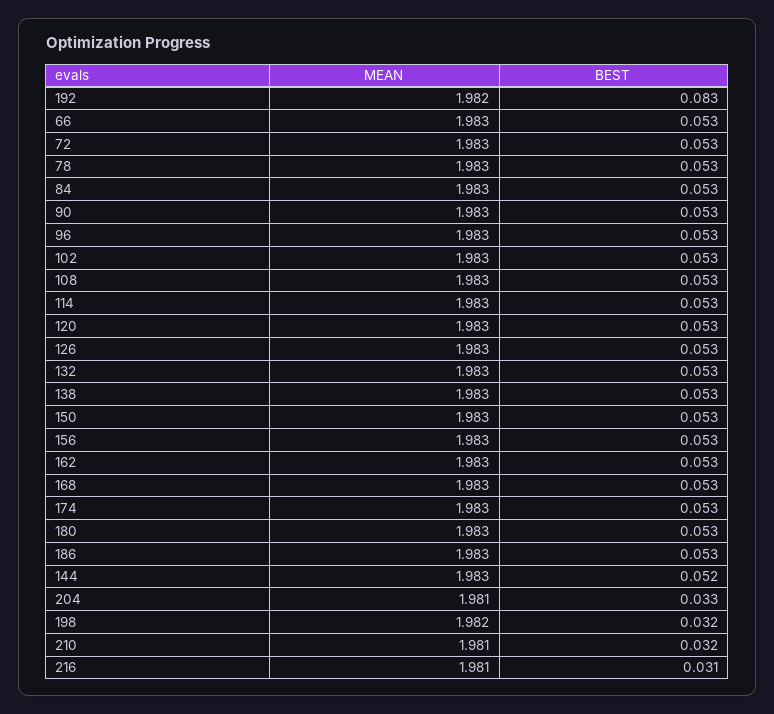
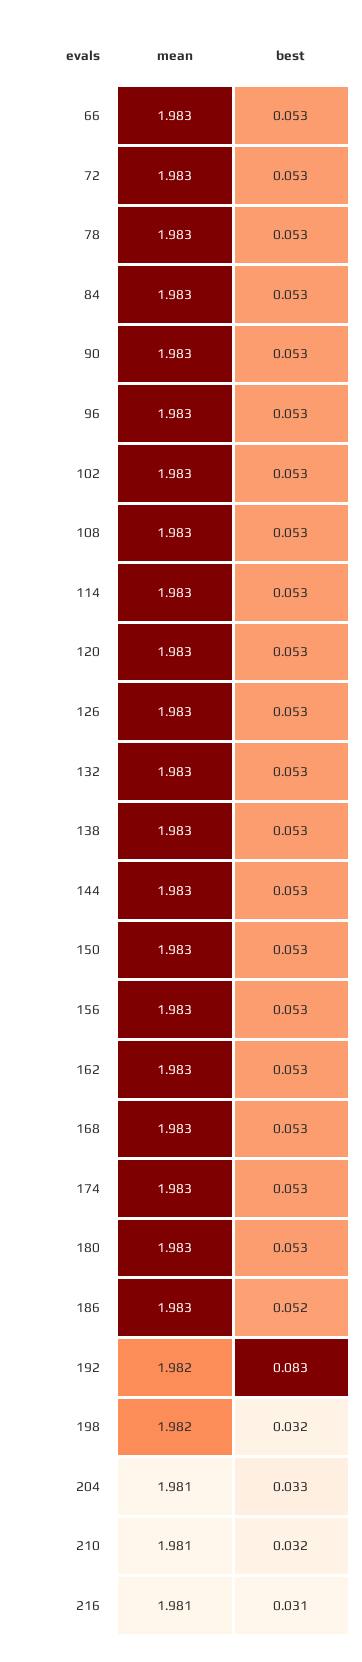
BEST, 186: 0.053 -> 0.052
BEST, 144: 0.052 -> 0.053

